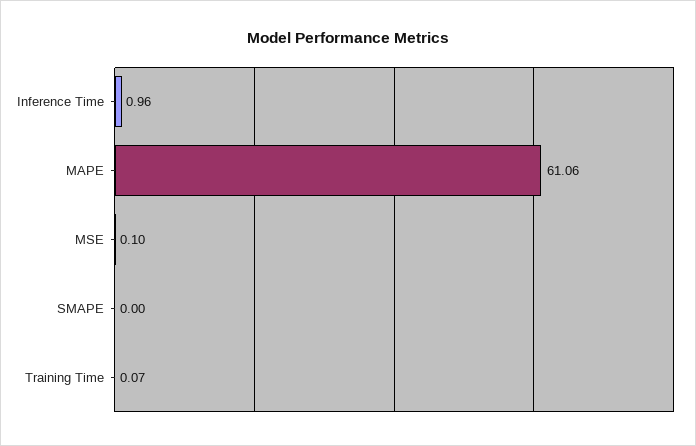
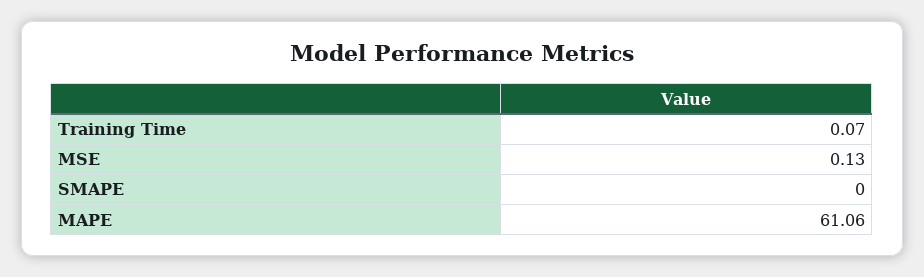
Inference Time: 0.96 -> none
MSE: 0.1 -> 0.13

